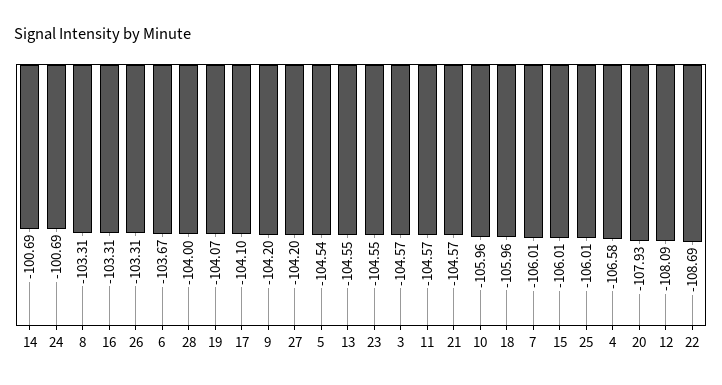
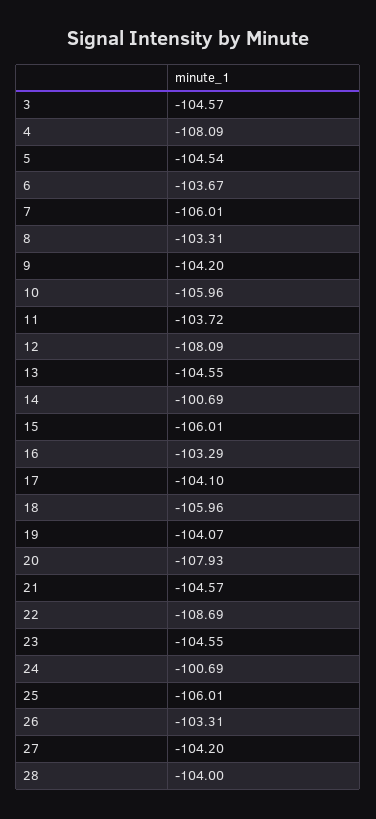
16: -103.31 -> -103.29
11: -104.57 -> -103.72
4: -106.58 -> -108.09

